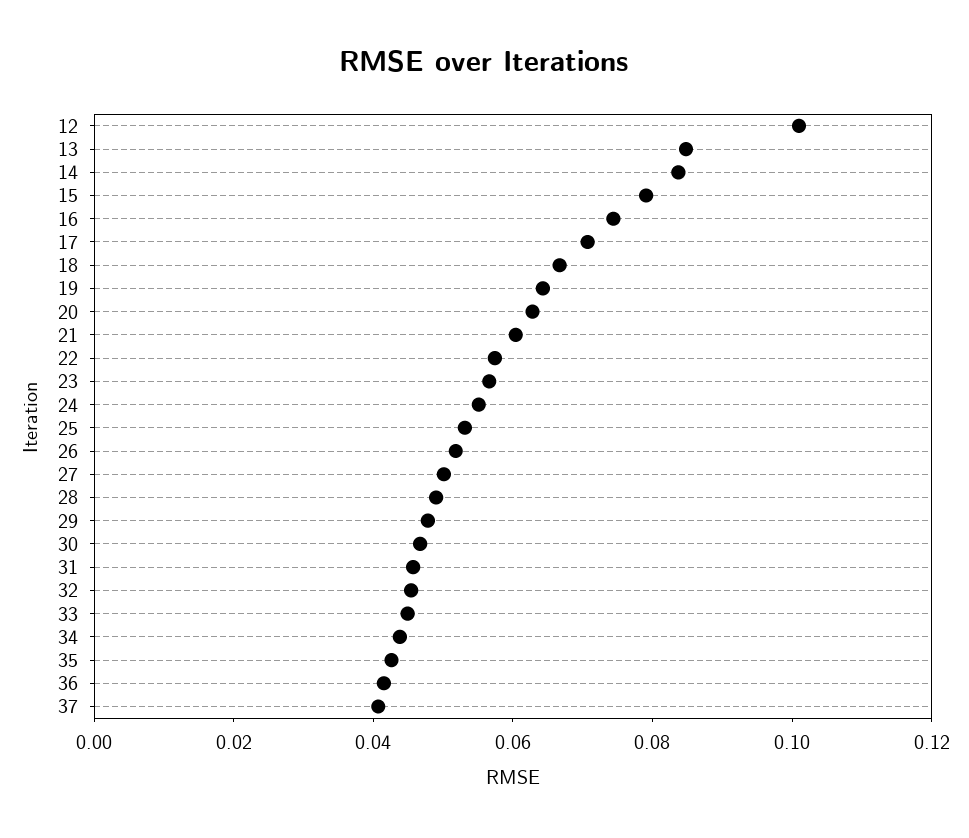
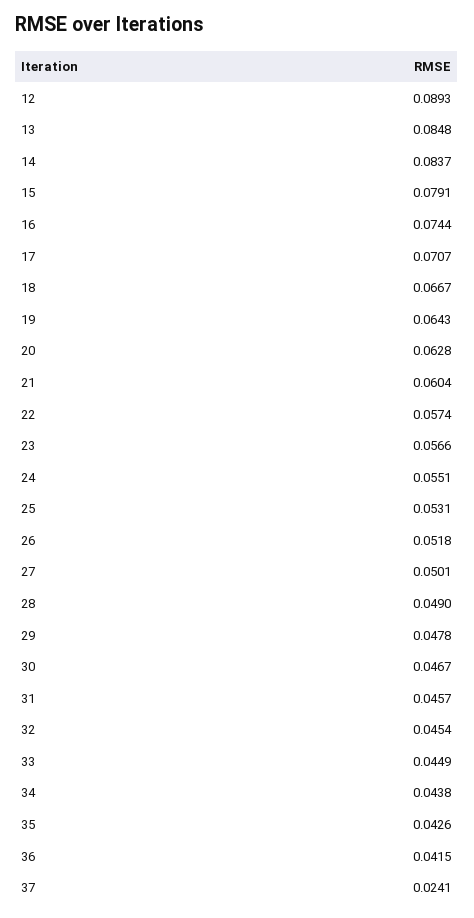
12: 0.1 -> 0.0893
37: 0.04 -> 0.0241

